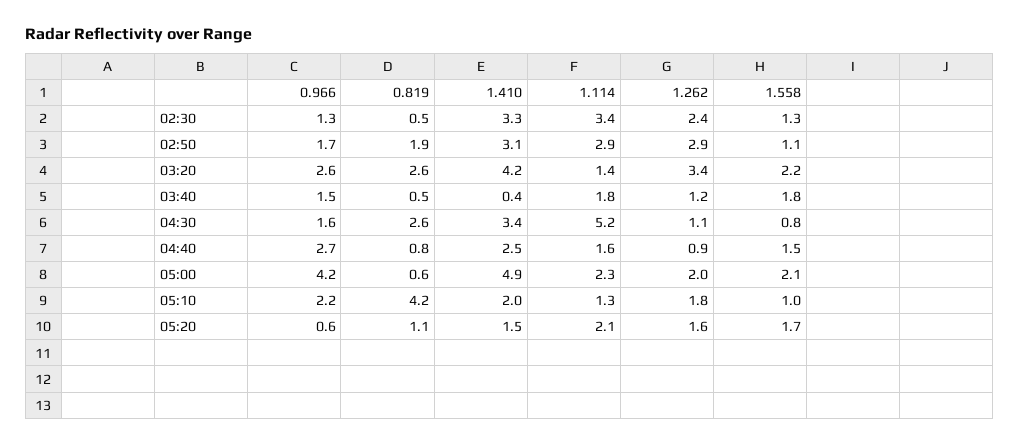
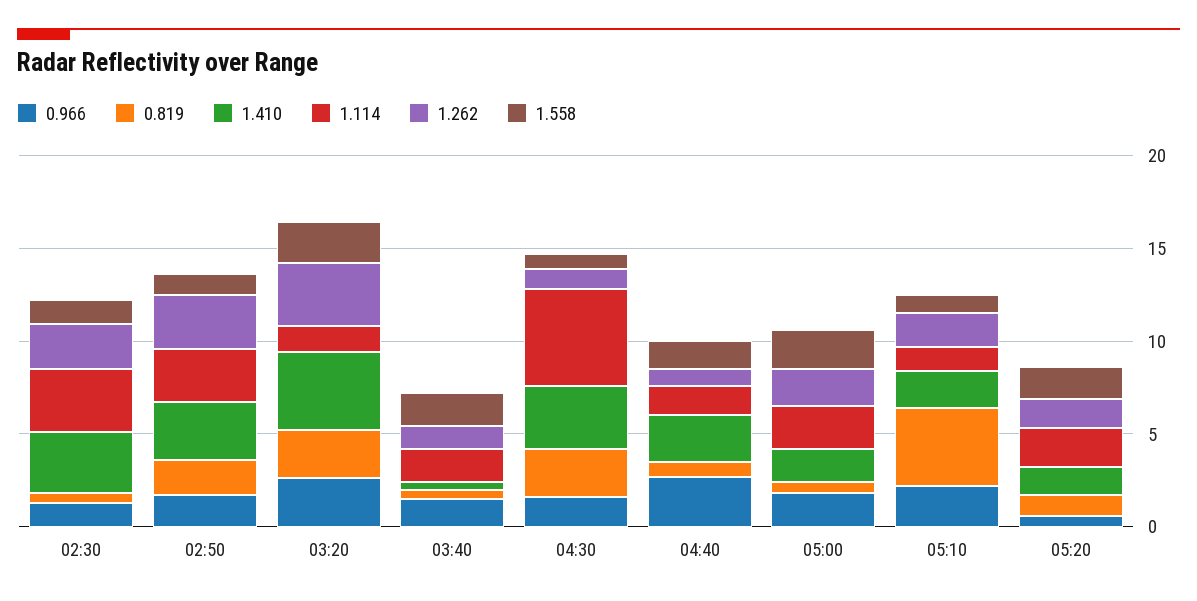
0.966, 05:00: 4.2 -> 2
1.410, 05:00: 4.9 -> 2

